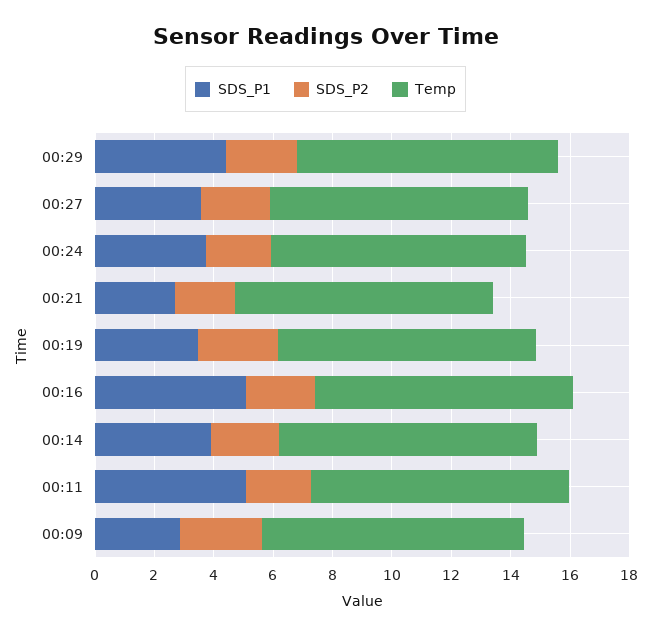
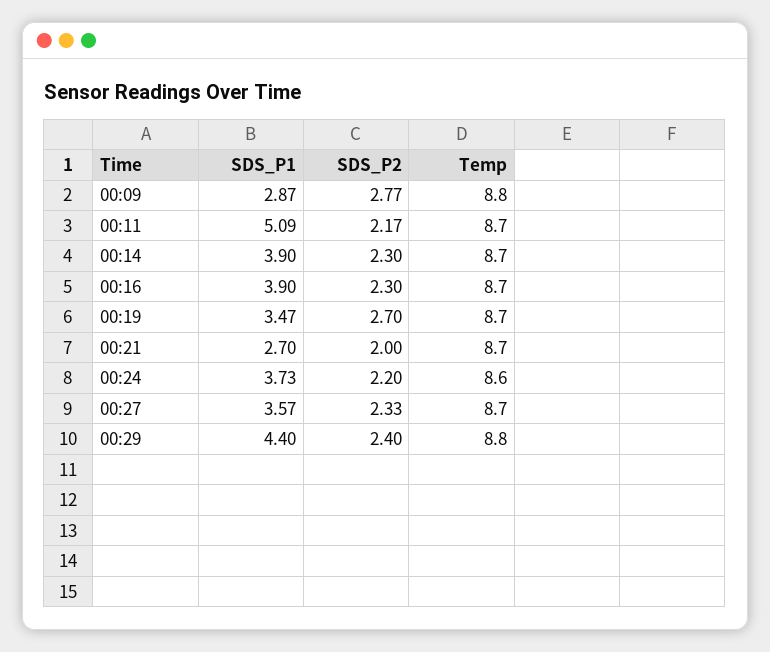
SDS_P1, 00:16: 5 -> 3.9

